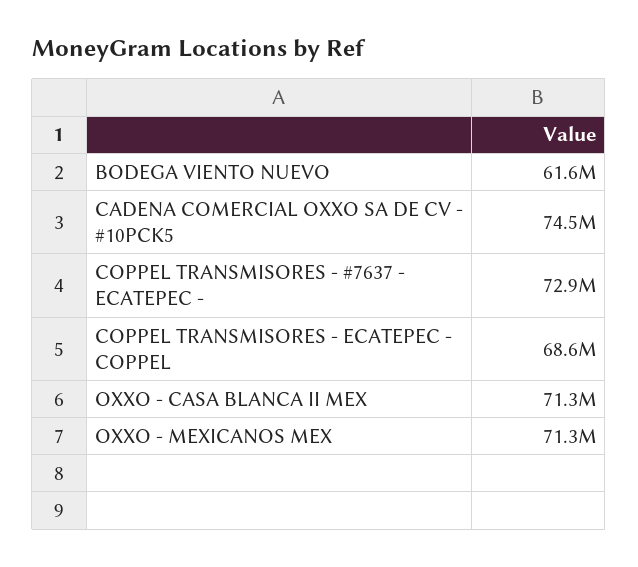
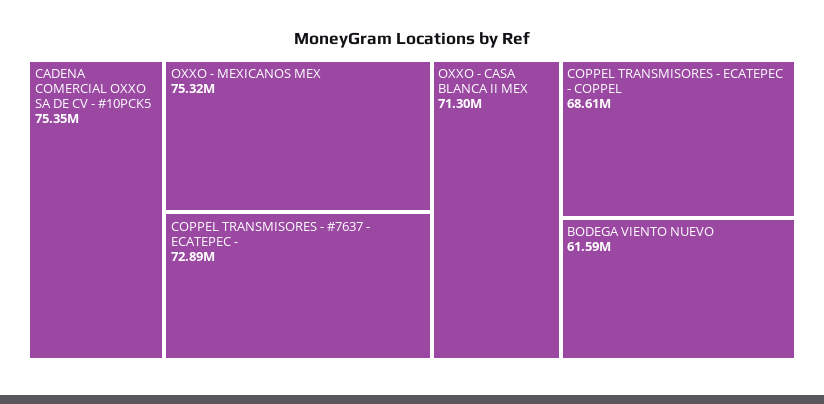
CADENA COMERCIAL OXXO SA DE CV - #10PCK5: 74500000 -> 75350000
OXXO - MEXICANOS MEX: 71300000 -> 75320000

